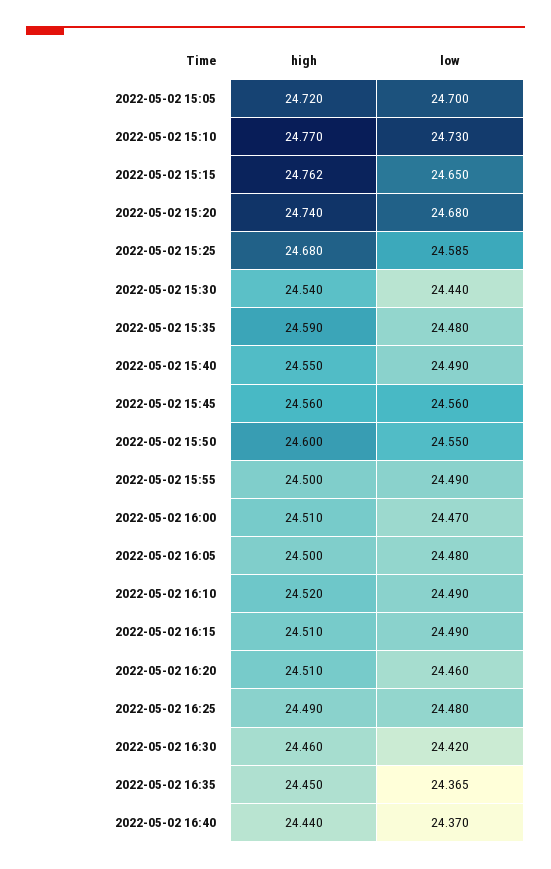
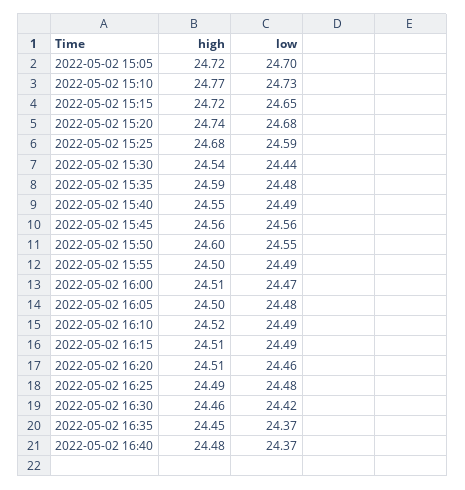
high, 2022-05-02 15:15: 24.762 -> 24.72
high, 2022-05-02 16:40: 24.44 -> 24.48

